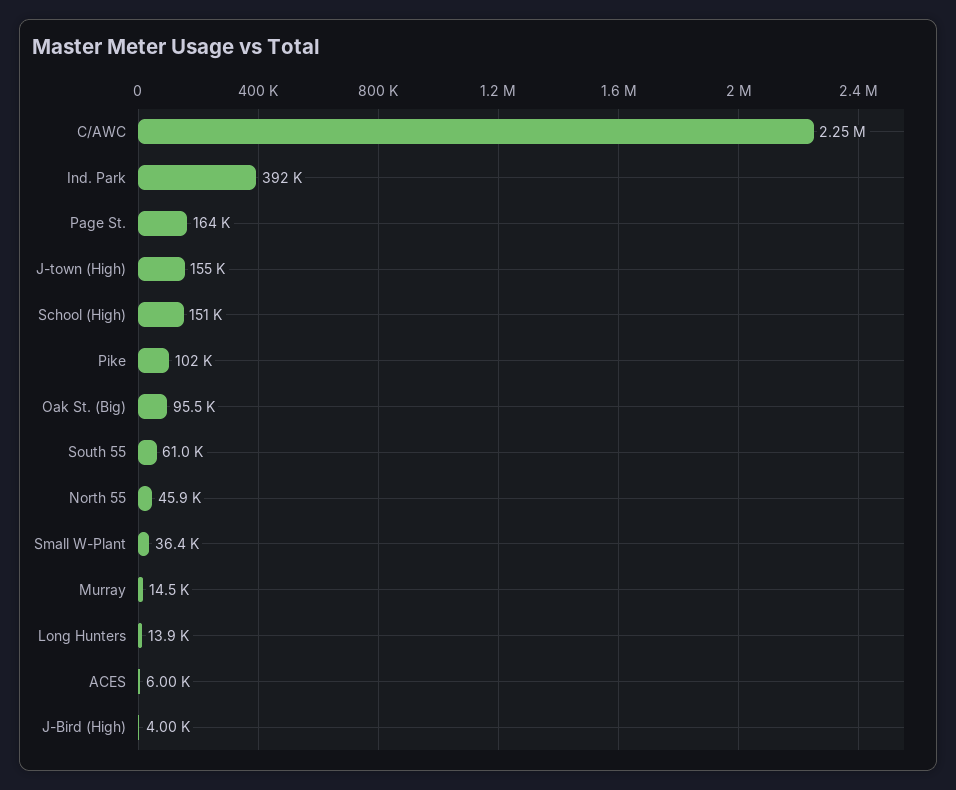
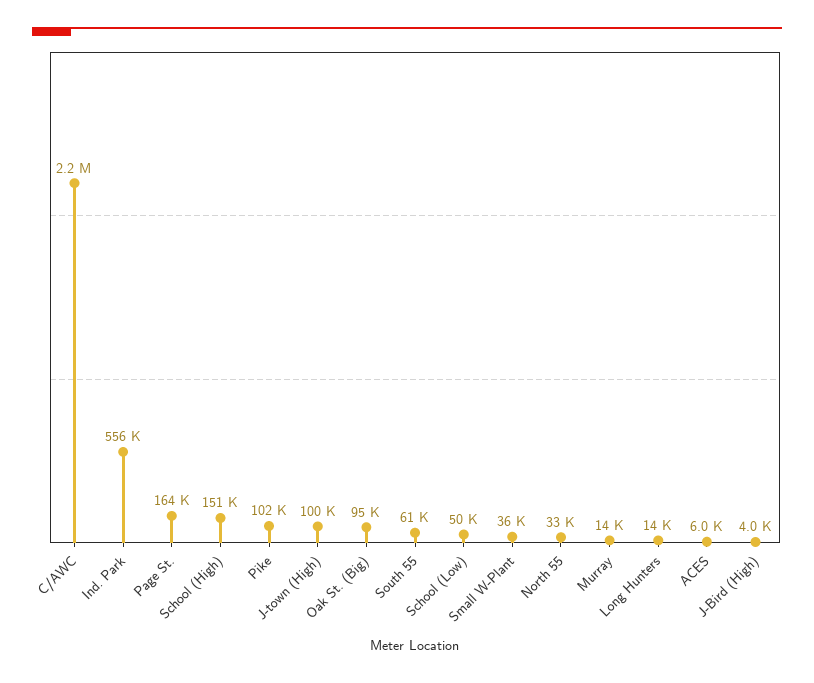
Ind. Park: 392000 -> 556000
J-town (High): 155000 -> 100000
North 55: 45900 -> 33000
School (Low): none -> 50000

